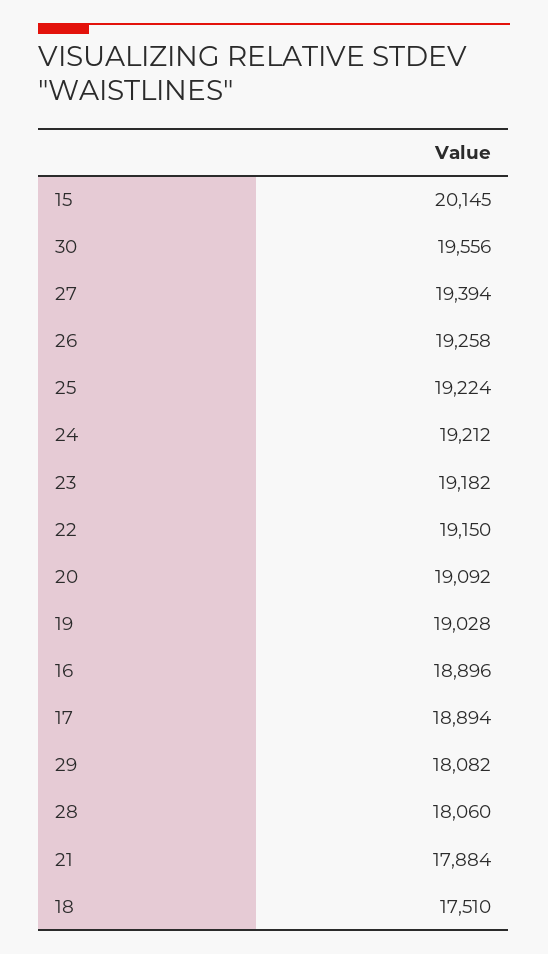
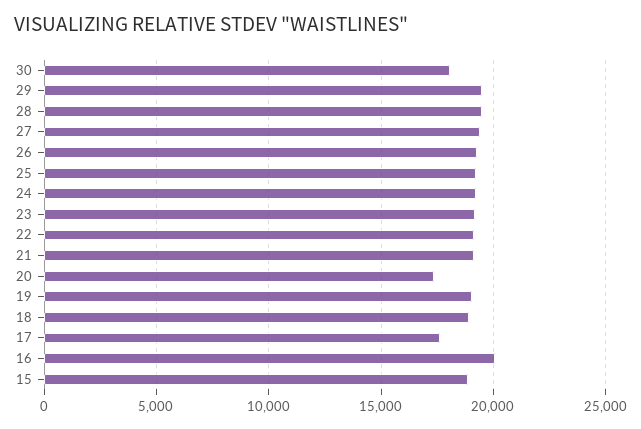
15: 20145 -> 19000
30: 19556 -> 18000
20: 19092 -> 17500
16: 18896 -> 20000
17: 18894 -> 17500
29: 18082 -> 19500
28: 18060 -> 19500
21: 17884 -> 19000
18: 17510 -> 19000

